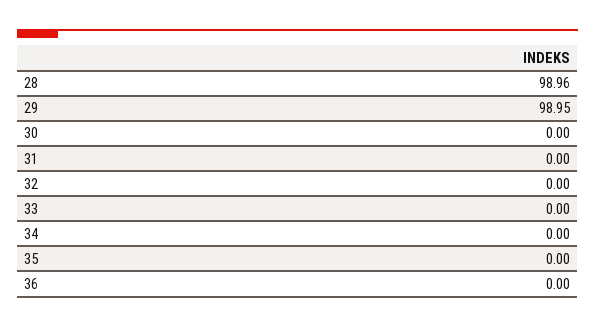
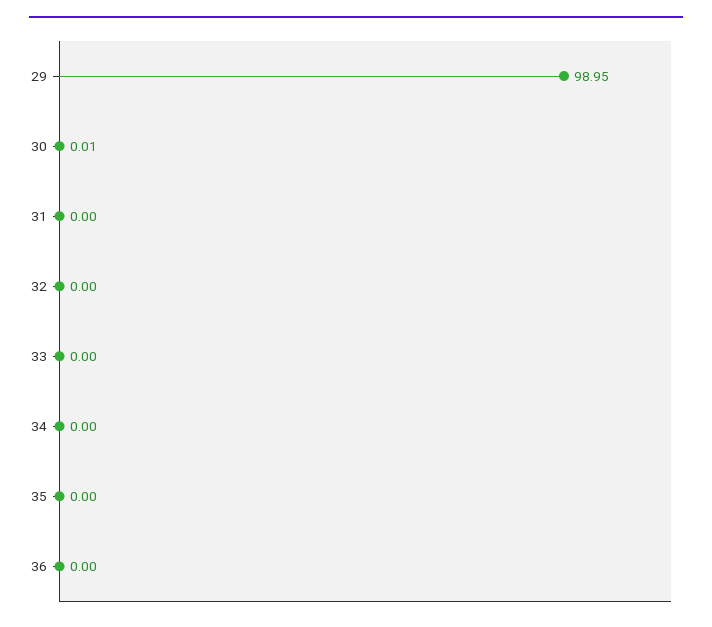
28: 98.96 -> none
30: 0 -> 0.01

